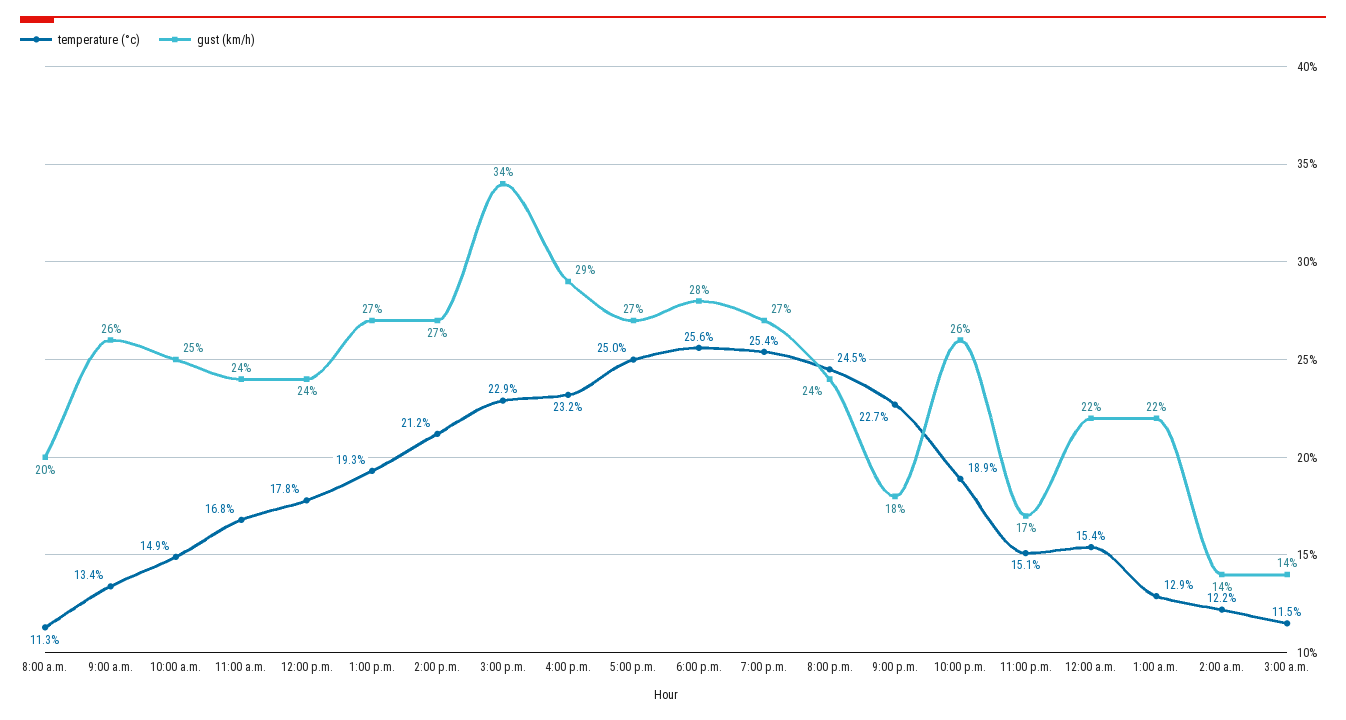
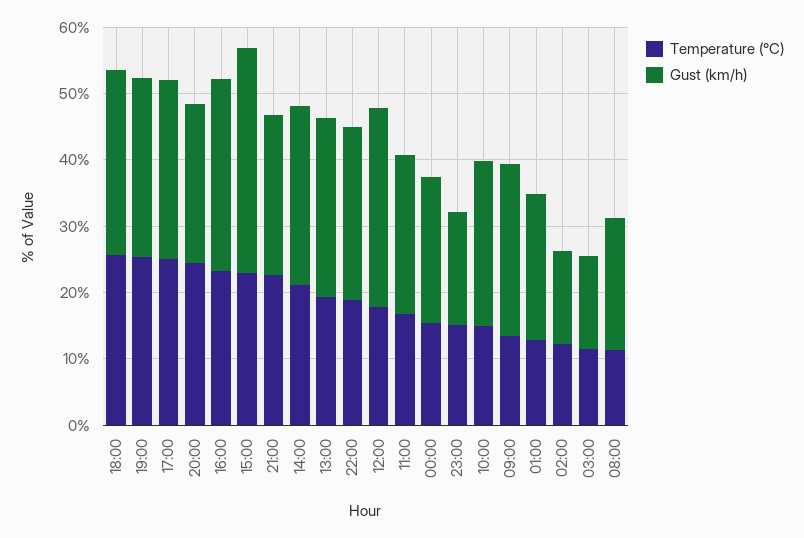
gust (km/h), 12:00 p.m.: 24 -> 30
gust (km/h), 9:00 p.m.: 18 -> 24

